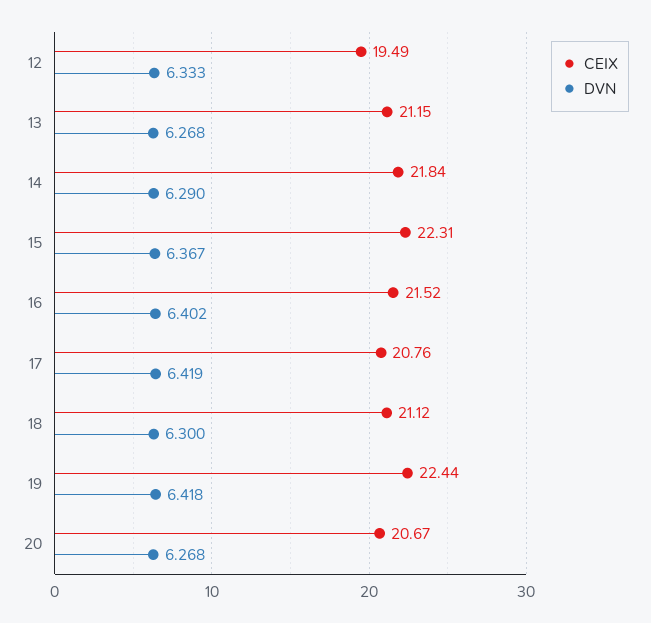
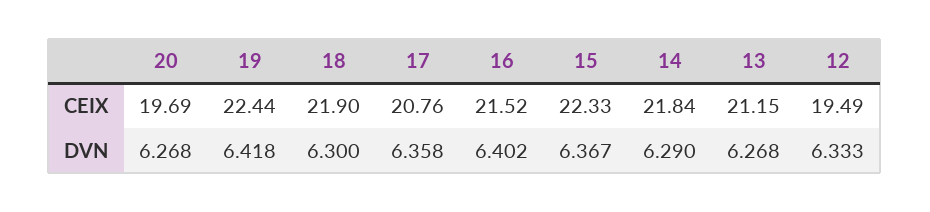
CEIX, 15: 22.31 -> 22.33
DVN, 17: 6.419 -> 6.358
CEIX, 18: 21.12 -> 21.9
CEIX, 20: 20.67 -> 19.69

